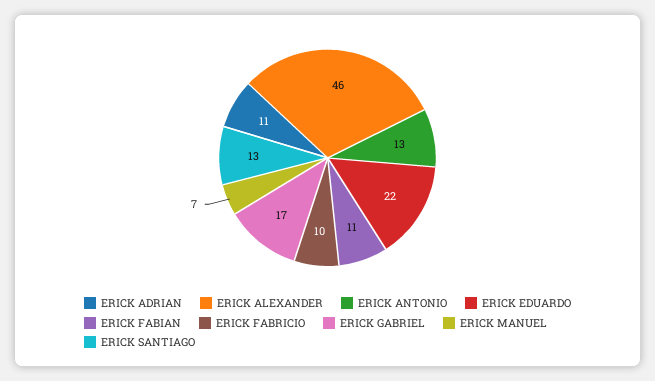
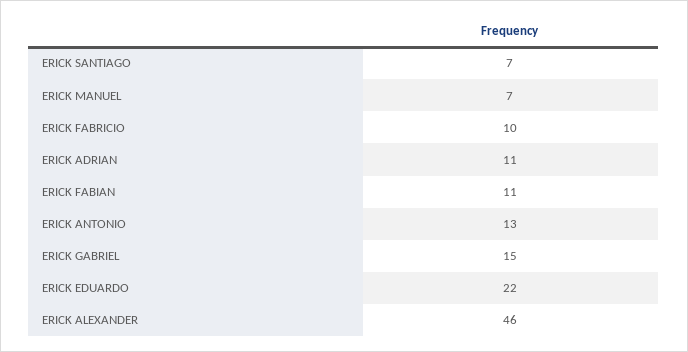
ERICK GABRIEL: 17 -> 15
ERICK SANTIAGO: 13 -> 7

